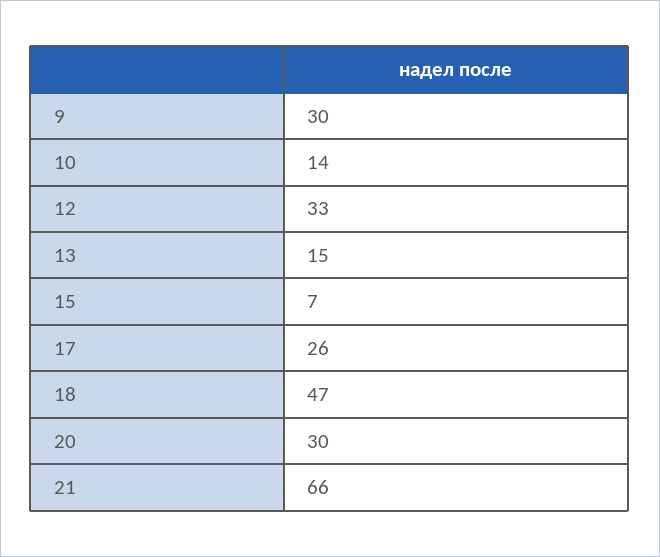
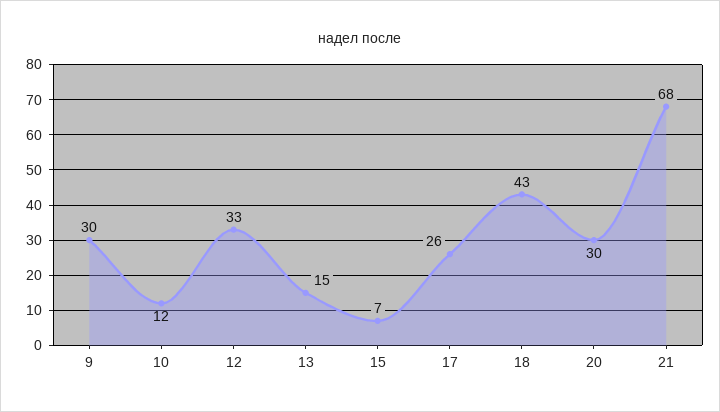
10: 14 -> 12
18: 47 -> 43
21: 66 -> 68

